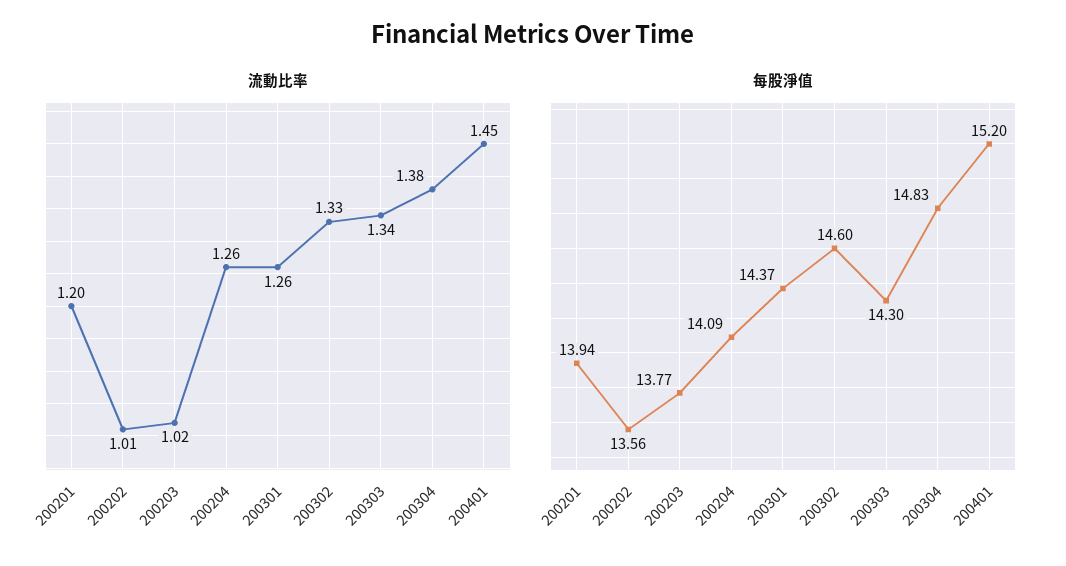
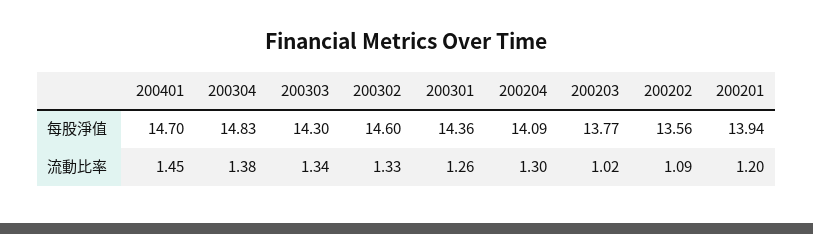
流動比率, 200202: 1.01 -> 1.09
流動比率, 200204: 1.26 -> 1.3
每股淨值, 200301: 14.37 -> 14.36
每股淨值, 200401: 15.2 -> 14.7

